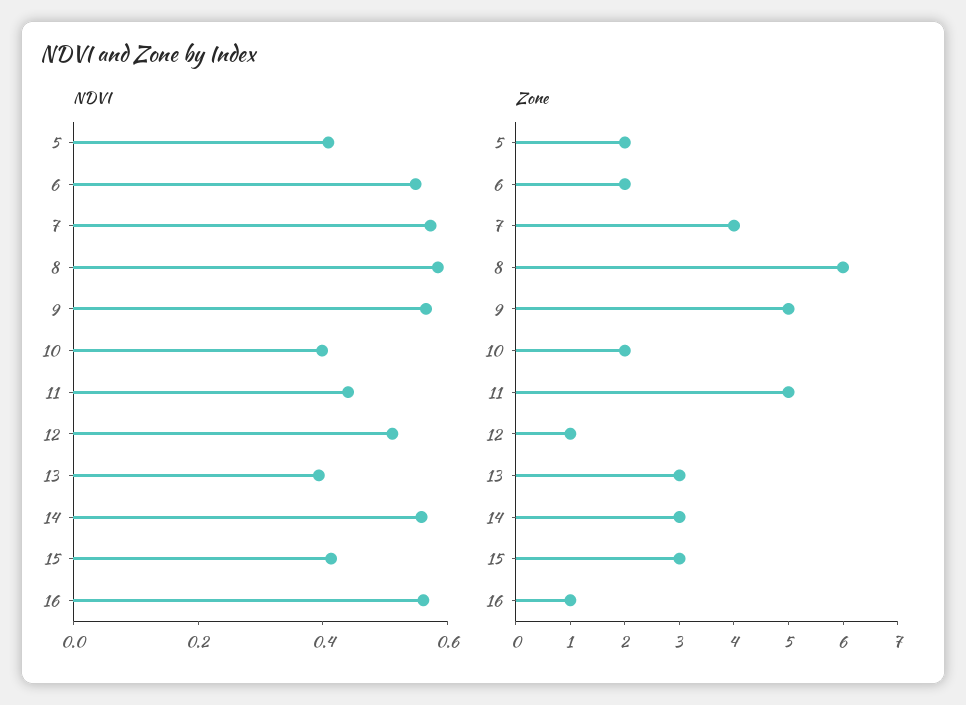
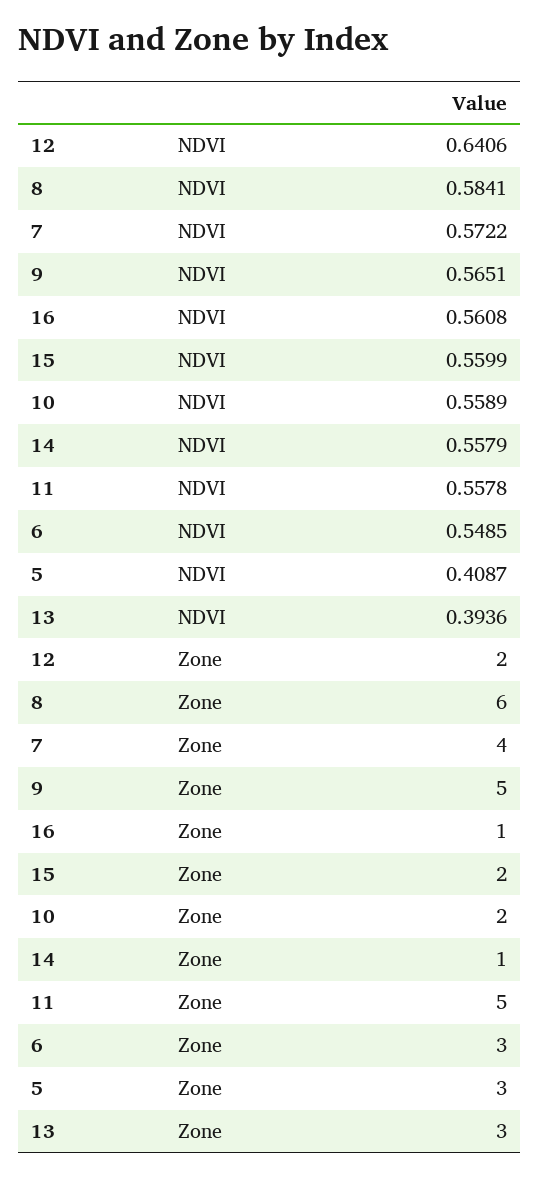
NDVI, 10: 0.4 -> 0.5589
NDVI, 11: 0.45 -> 0.5578
NDVI, 12: 0.5 -> 0.6406
NDVI, 15: 0.4 -> 0.5599
Zone, 5: 2 -> 3
Zone, 6: 2 -> 3
Zone, 12: 1 -> 2
Zone, 14: 3 -> 1
Zone, 15: 3 -> 2

